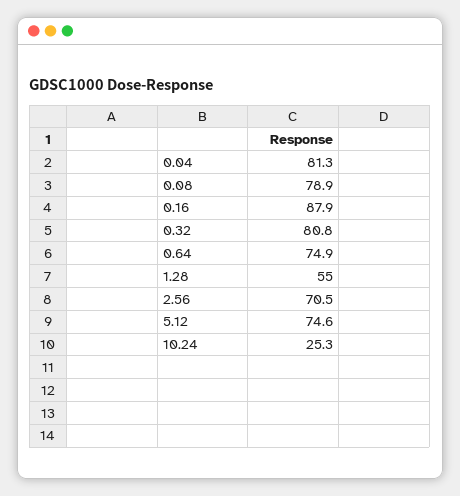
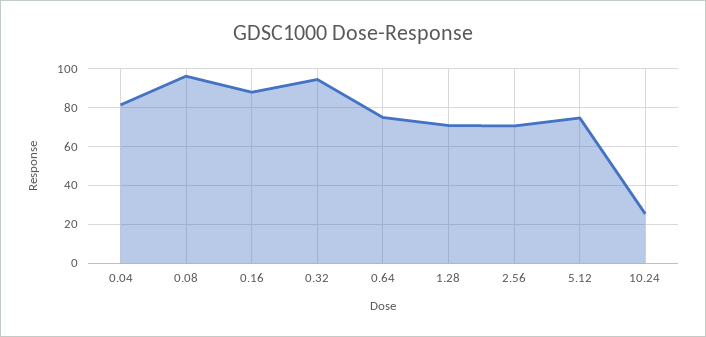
0.08: 78.9 -> 95
0.32: 80.8 -> 95
1.28: 55 -> 70

